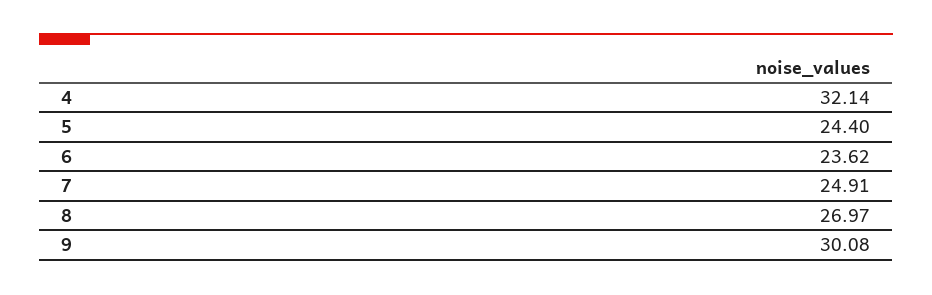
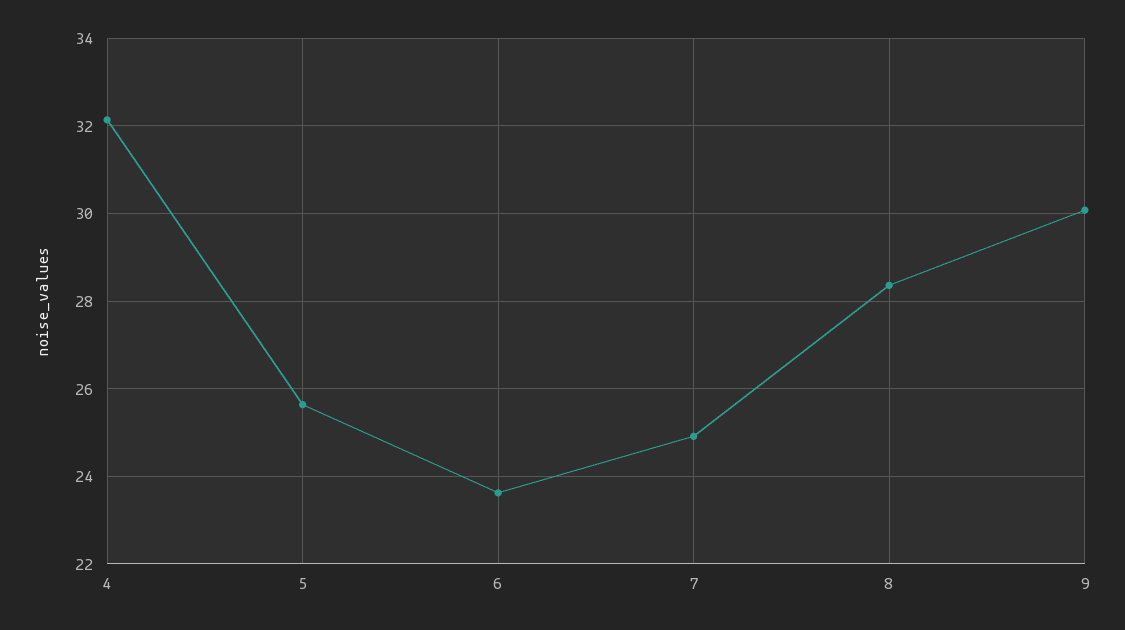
5: 24.4 -> 25.6
8: 26.97 -> 28.4

